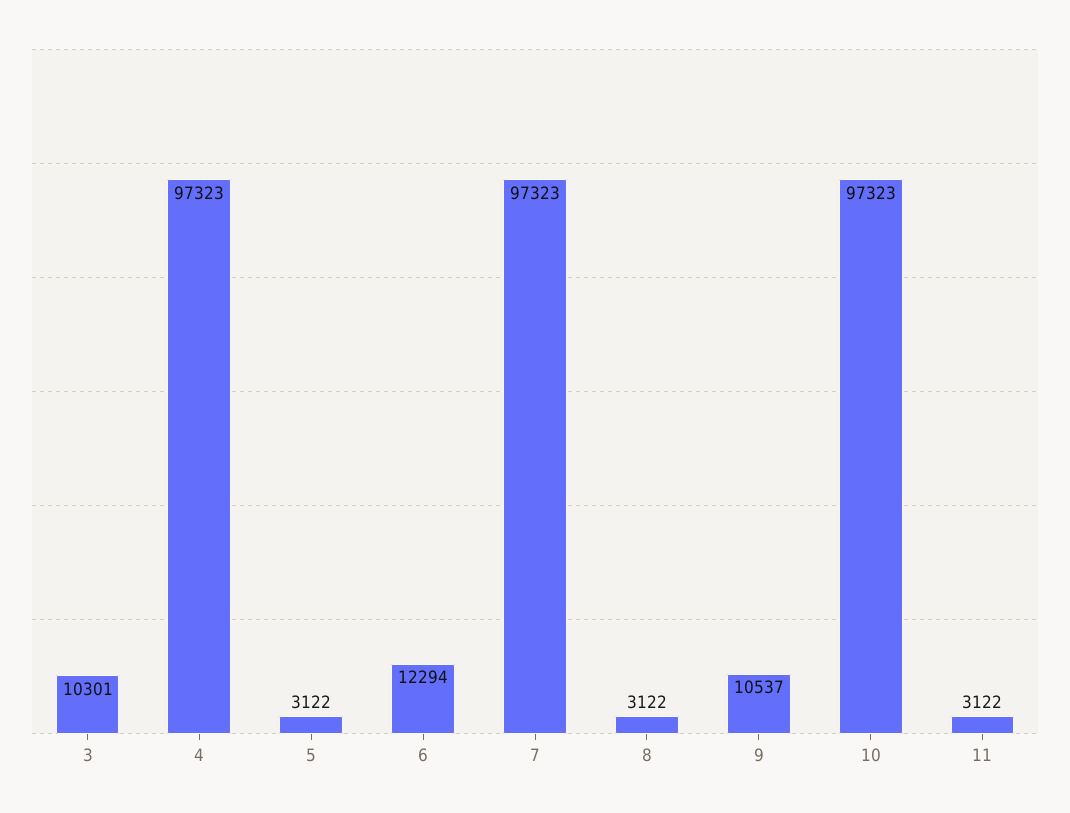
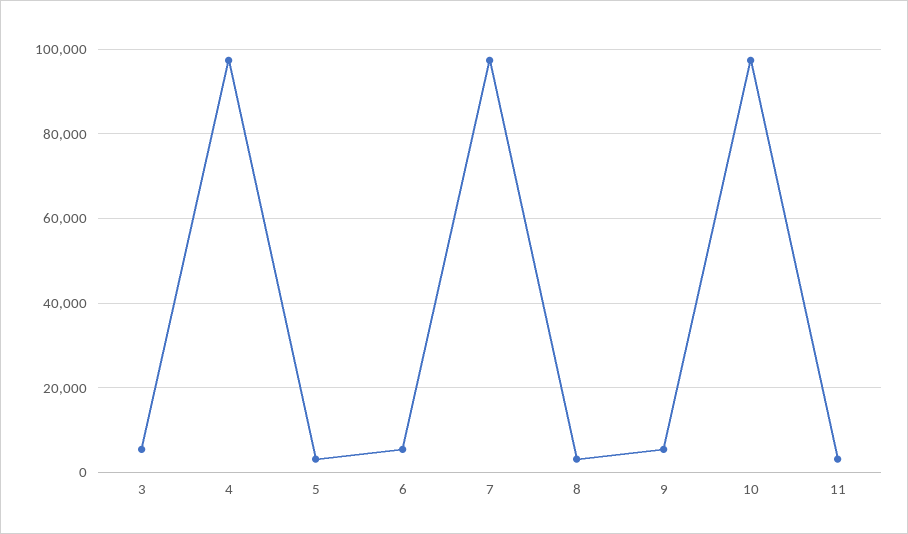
3: 10301 -> 6000
6: 12294 -> 6000
9: 10537 -> 6000

